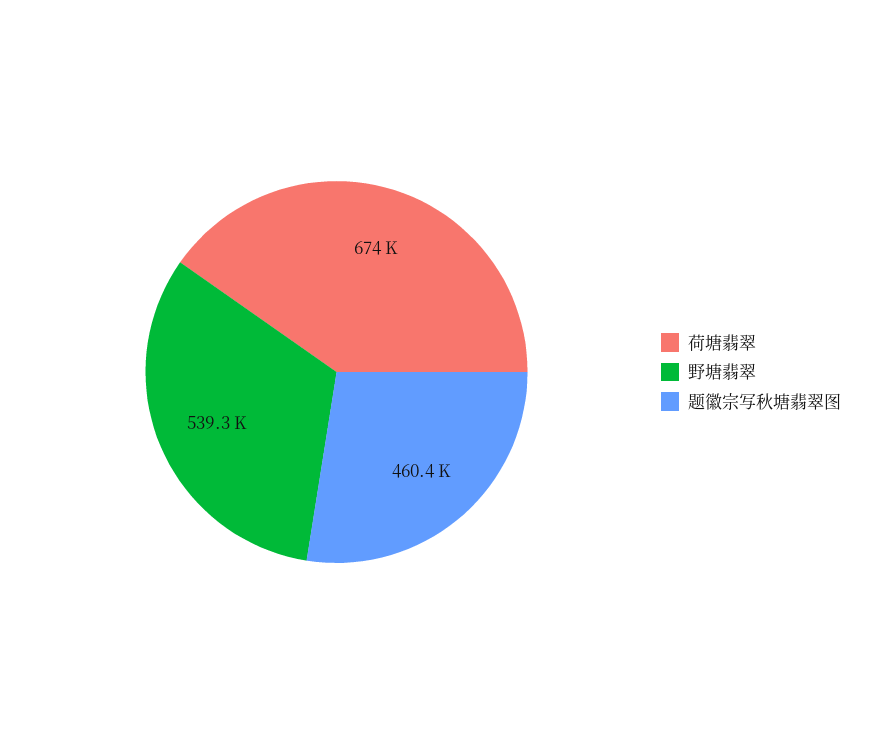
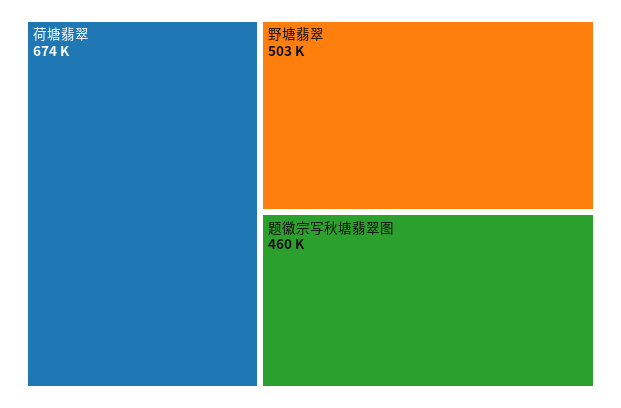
野塘翡翠: 539300 -> 503000

